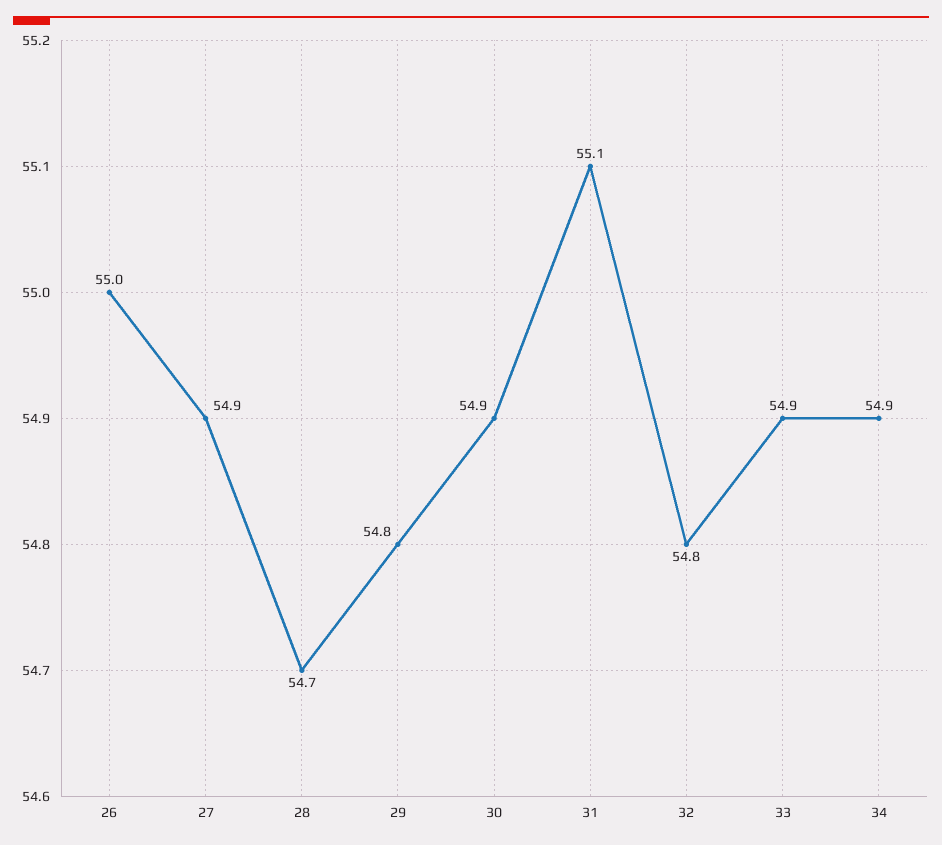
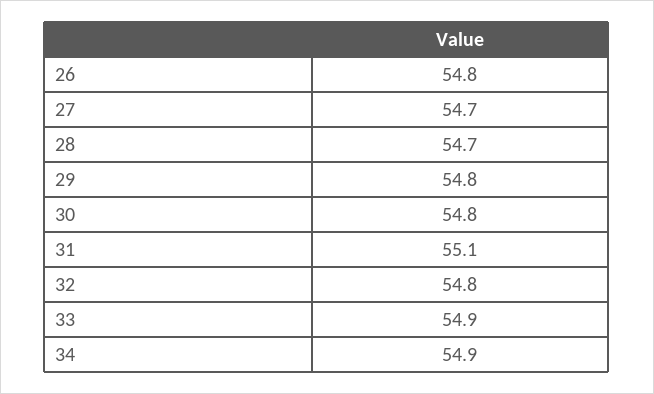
26: 55 -> 54.8
27: 54.9 -> 54.7
30: 54.9 -> 54.8

